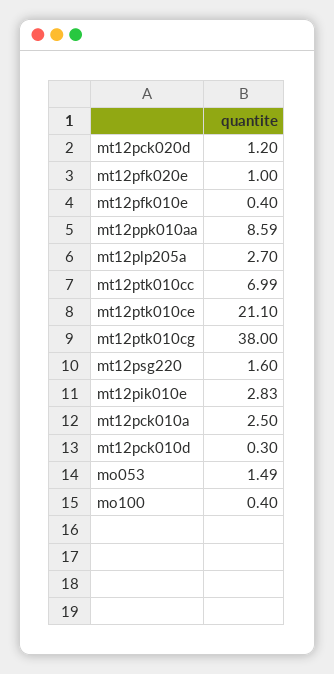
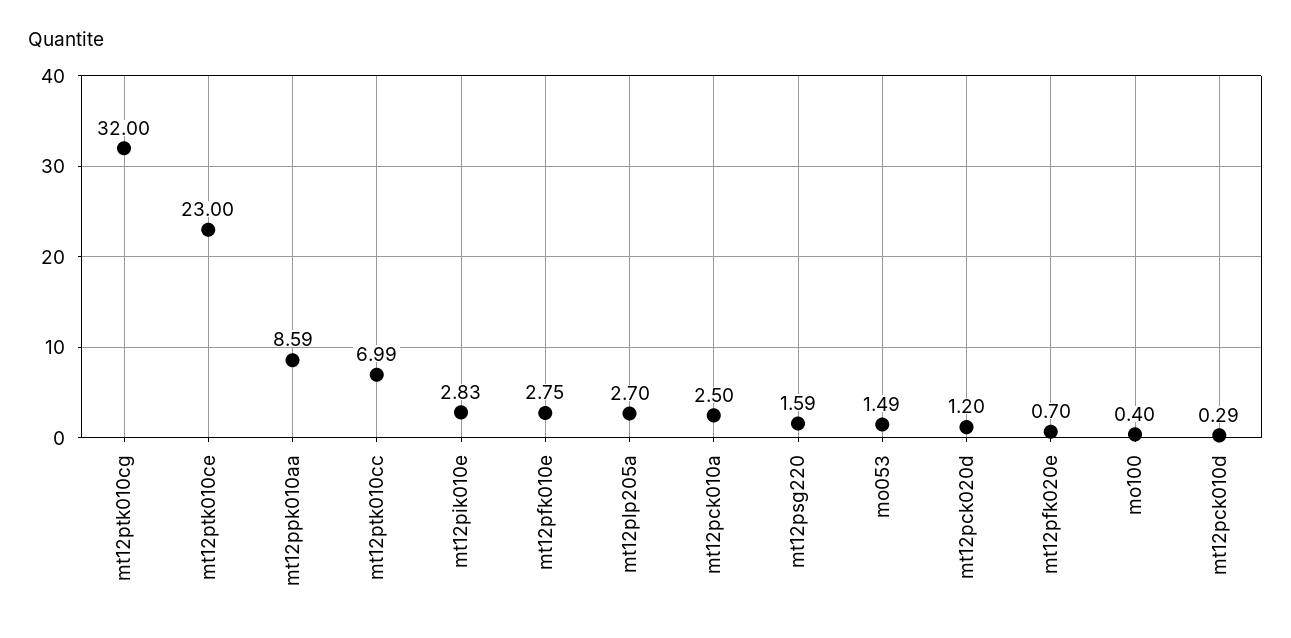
mt12pfk020e: 1 -> 0.7
mt12pfk010e: 0.4 -> 2.75
mt12ptk010ce: 21.1 -> 23
mt12ptk010cg: 38 -> 32
mt12psg220: 1.6 -> 1.59
mt12pck010d: 0.3 -> 0.29

